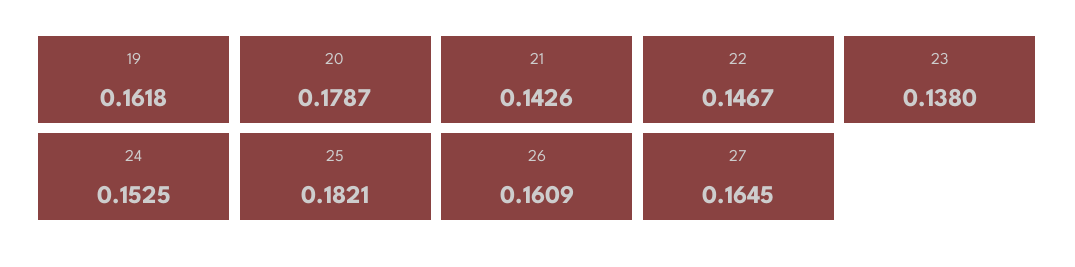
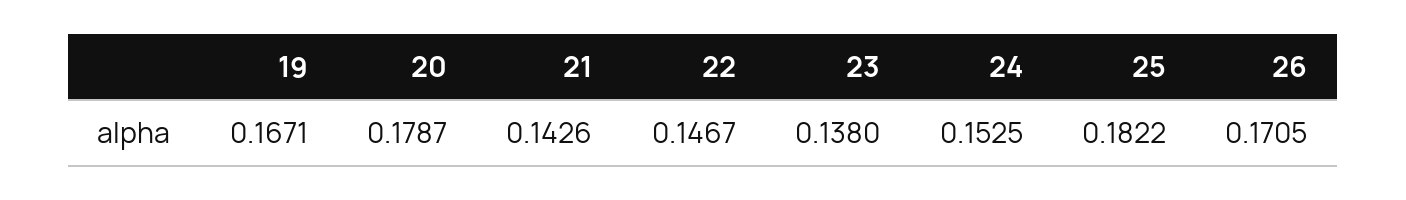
19: 0.1618 -> 0.1671
25: 0.1821 -> 0.1822
26: 0.1609 -> 0.1705
27: 0.1645 -> none

